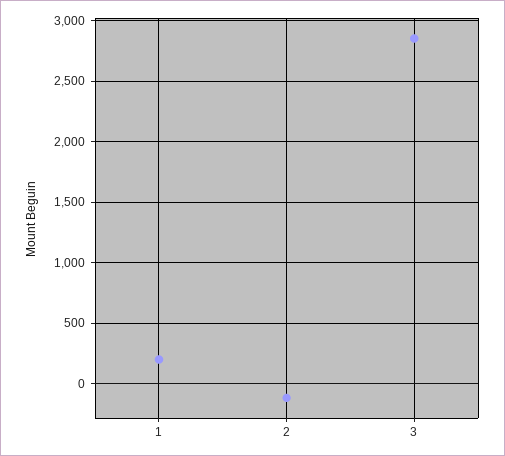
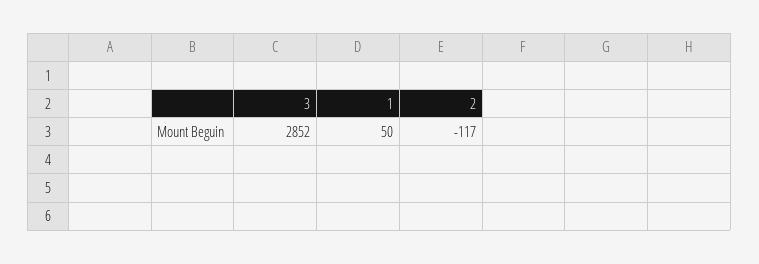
1: 200 -> 50

